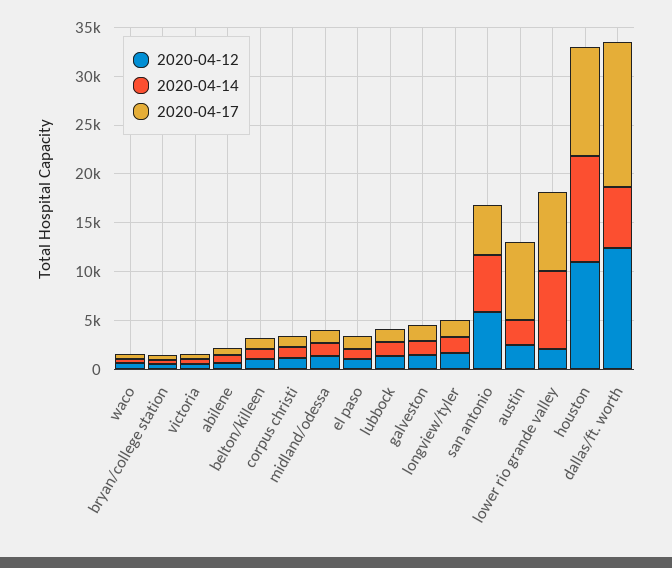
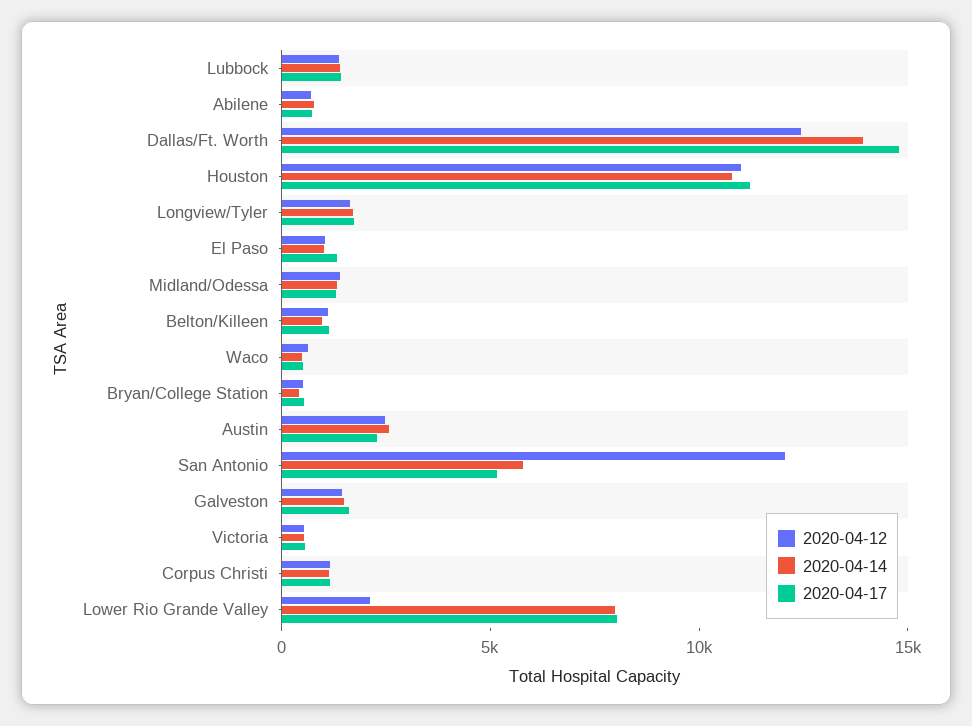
2020-04-12, san antonio: 6000 -> 12000
2020-04-17, austin: 8000 -> 2000
2020-04-14, dallas/ft. worth: 6000 -> 14000

